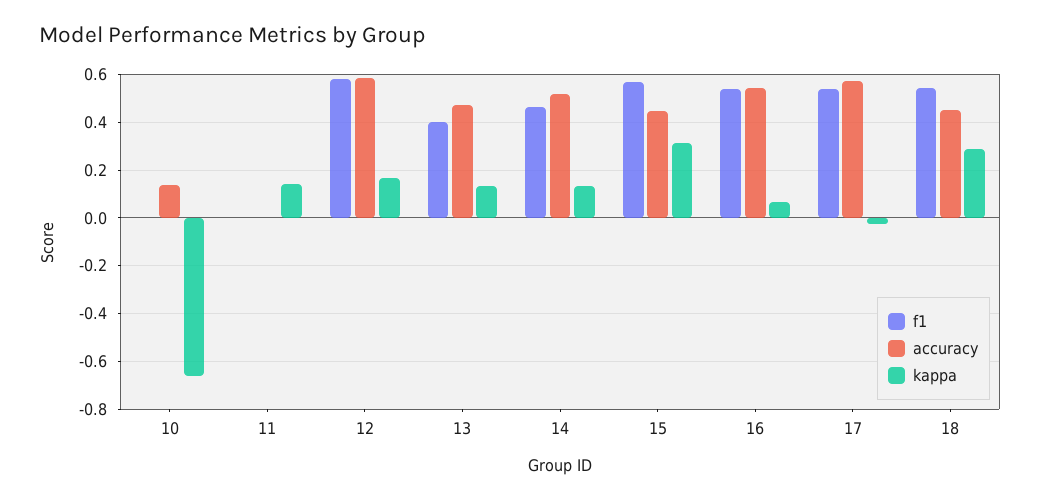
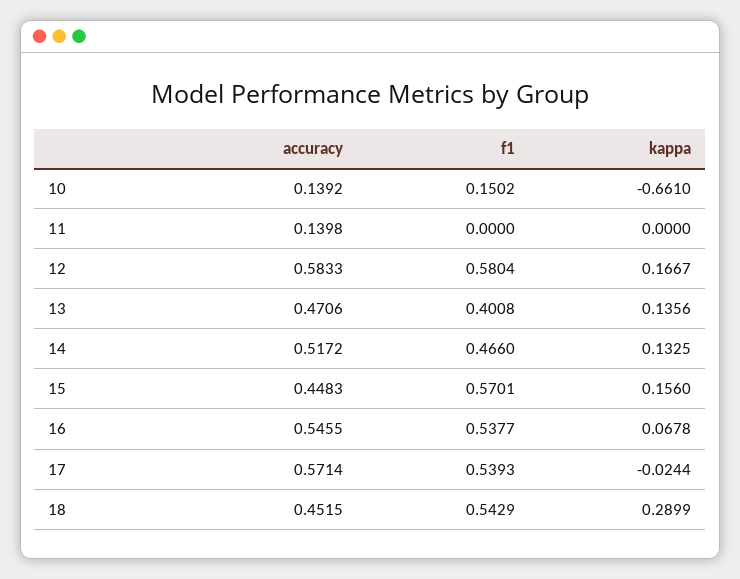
f1, 10: 0 -> 0.1502
accuracy, 11: 0 -> 0.1398
kappa, 11: 0.15 -> 0
kappa, 15: 0.3 -> 0.156

